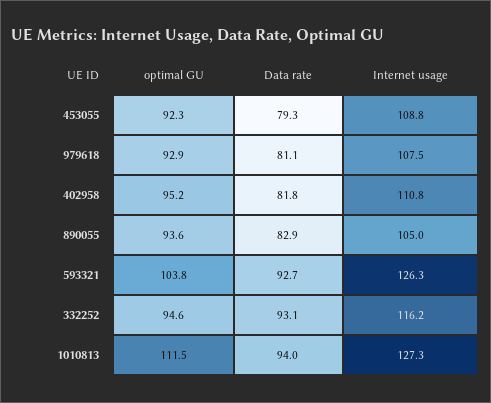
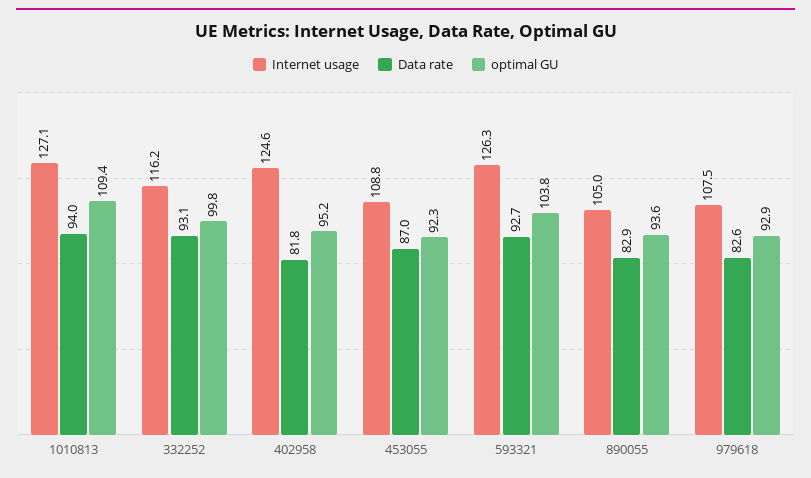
Data rate, 453055: 79.3 -> 87
Data rate, 979618: 81.1 -> 82.6
Internet usage, 402958: 110.8 -> 124.6
optimal GU, 332252: 94.6 -> 99.8
optimal GU, 1010813: 111.5 -> 109.4
Internet usage, 1010813: 127.3 -> 127.1

